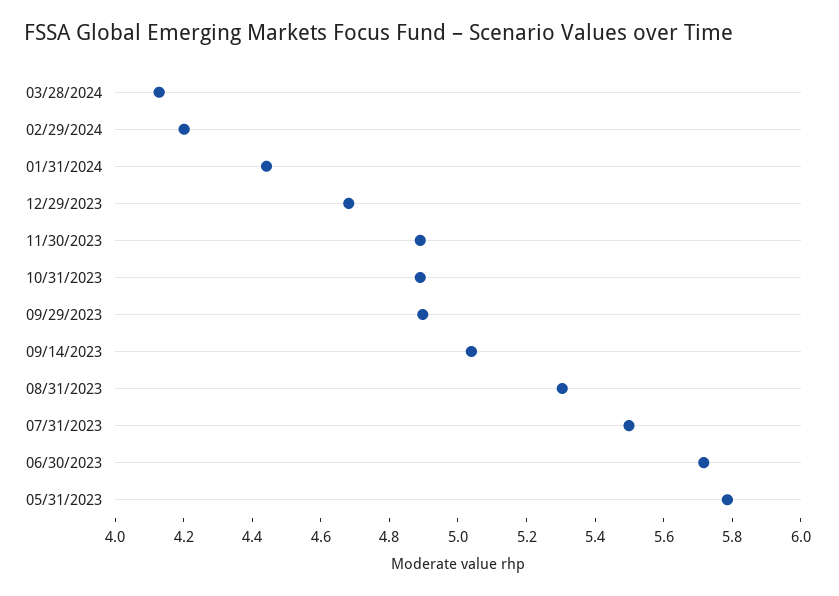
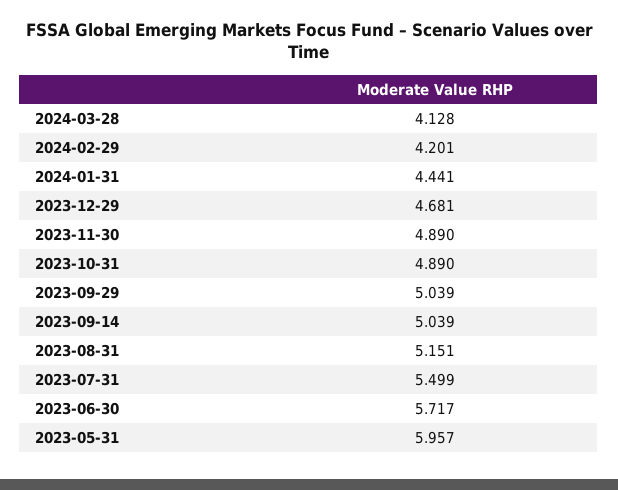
09/29/2023: 4.9 -> 5.039
08/31/2023: 5.3 -> 5.151
05/31/2023: 5.8 -> 5.957

